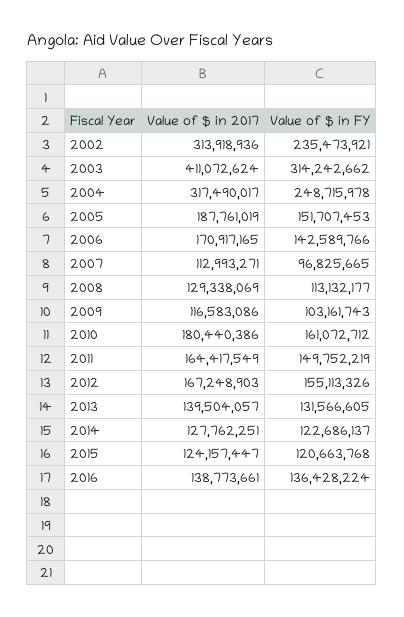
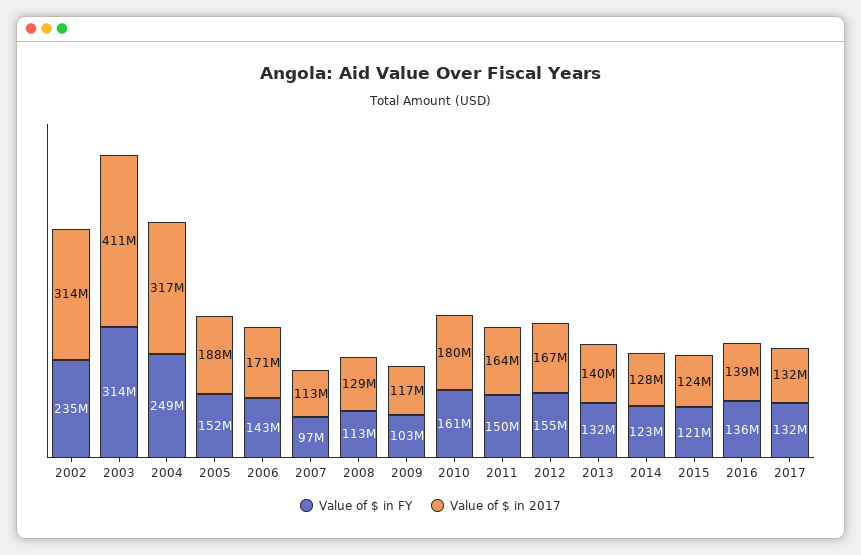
Value of $ in FY, 2017: none -> 132000000
Value of $ in 2017, 2017: none -> 132000000

